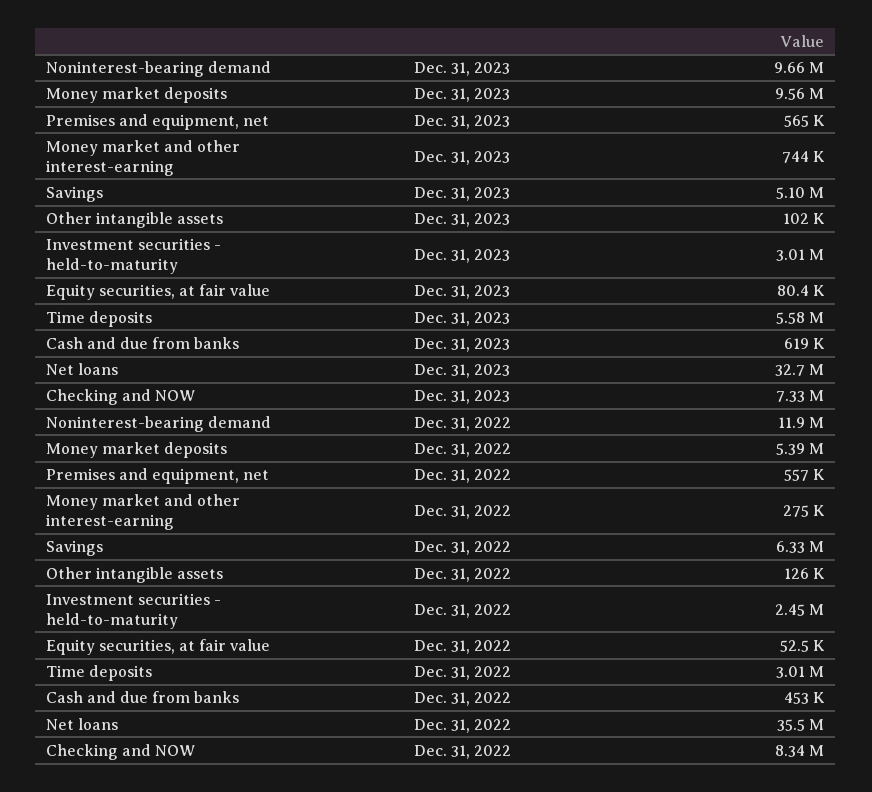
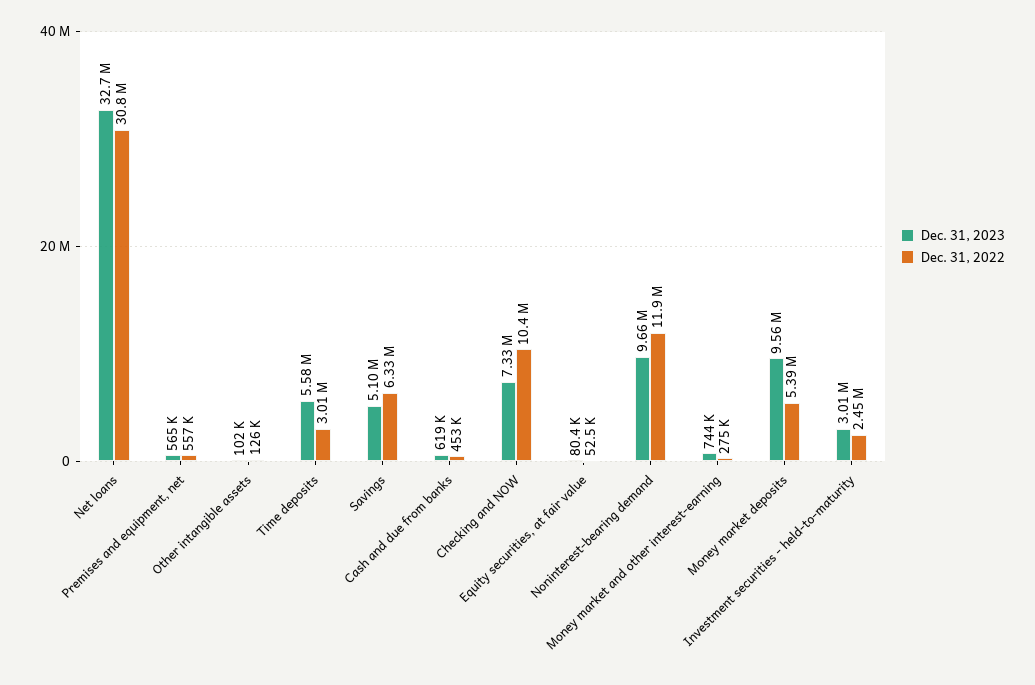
Dec. 31, 2022, Net loans: 35500000 -> 30800000
Dec. 31, 2022, Checking and NOW: 8340000 -> 10400000

